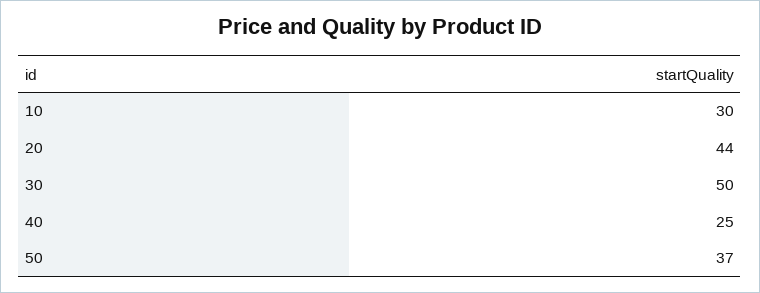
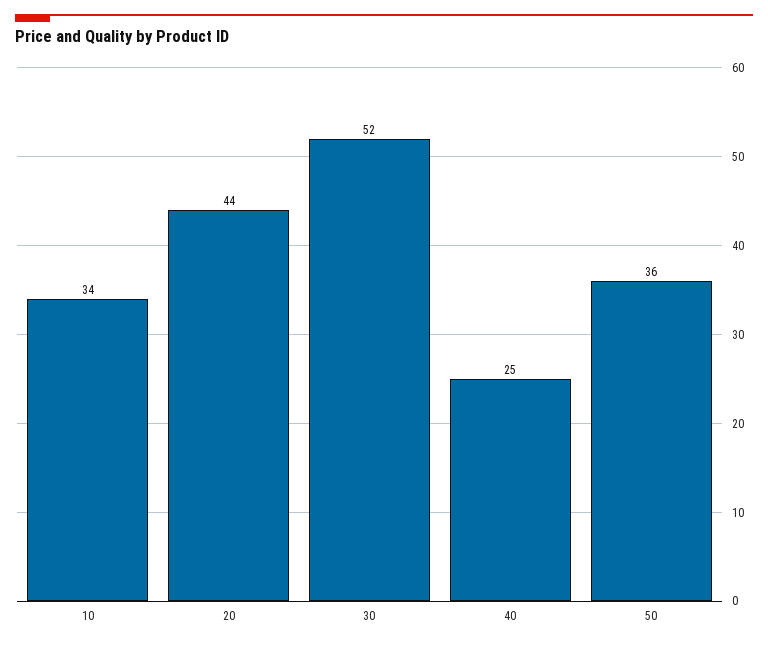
10: 30 -> 34
30: 50 -> 52
50: 37 -> 36

